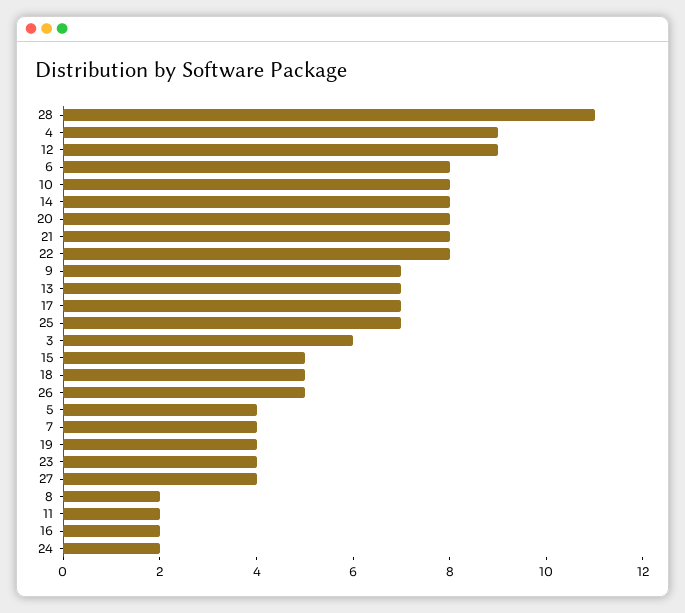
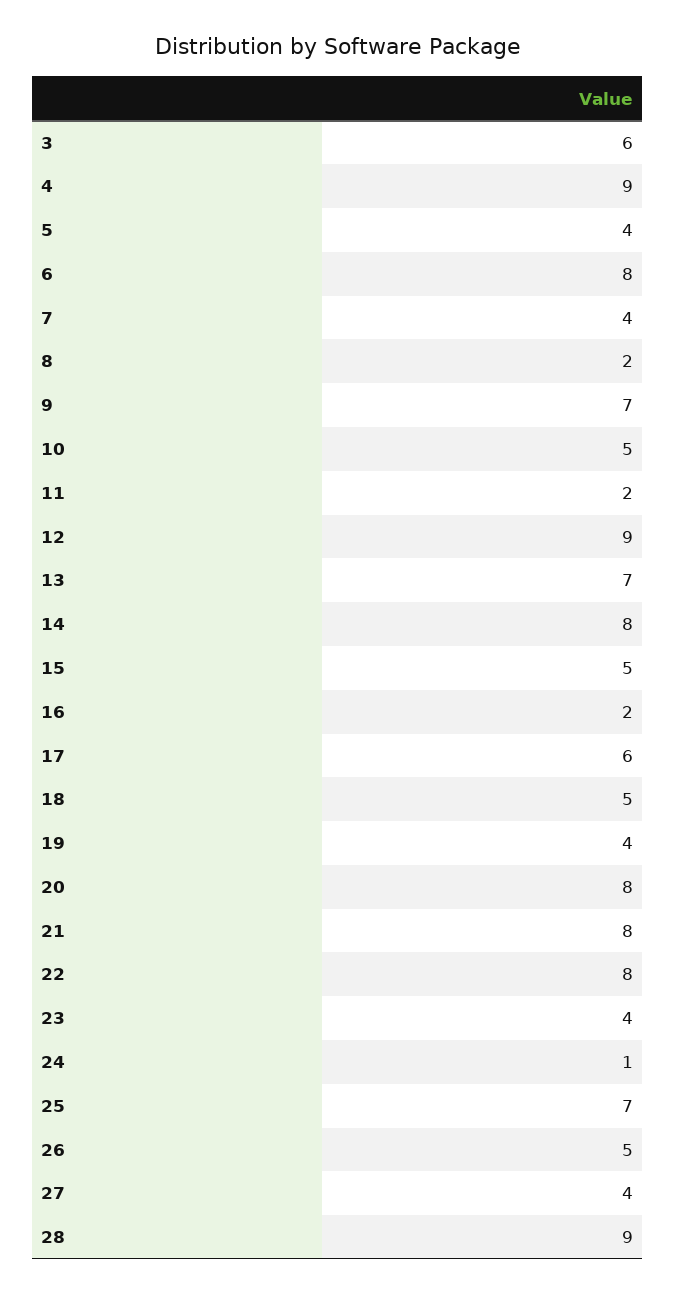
28: 11 -> 9
10: 8 -> 5
17: 7 -> 6
24: 2 -> 1

